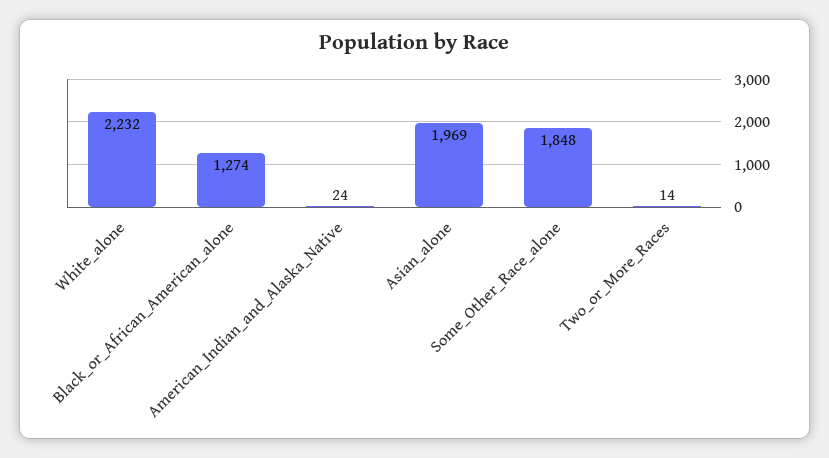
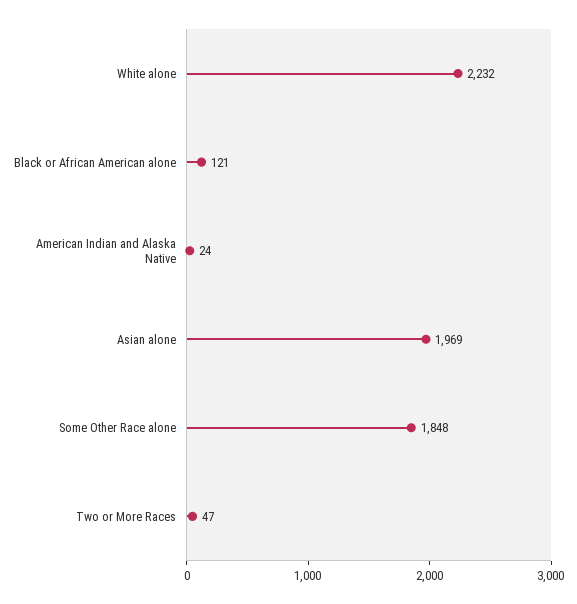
Black_or_African_American_alone: 1274 -> 121
Two_or_More_Races: 14 -> 47

